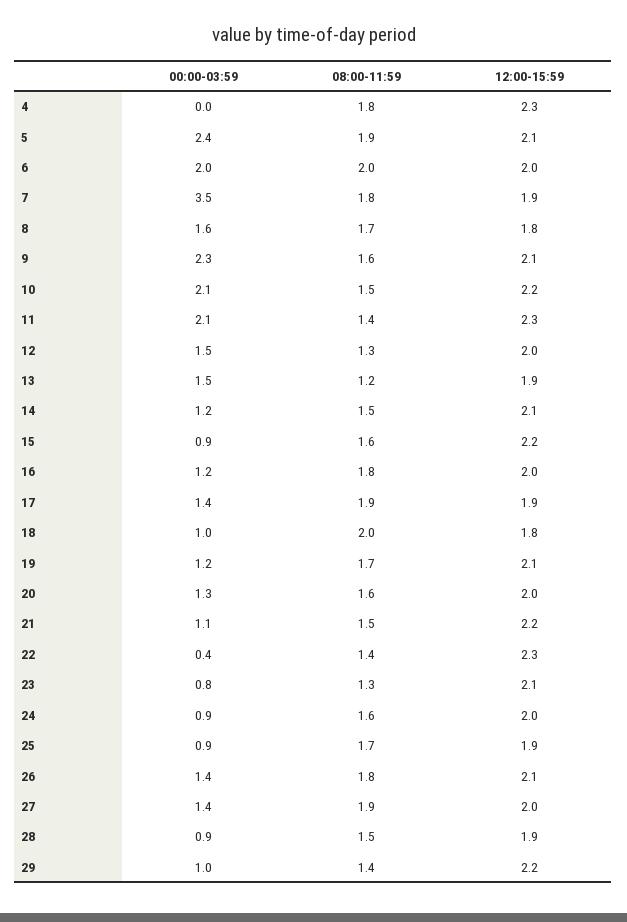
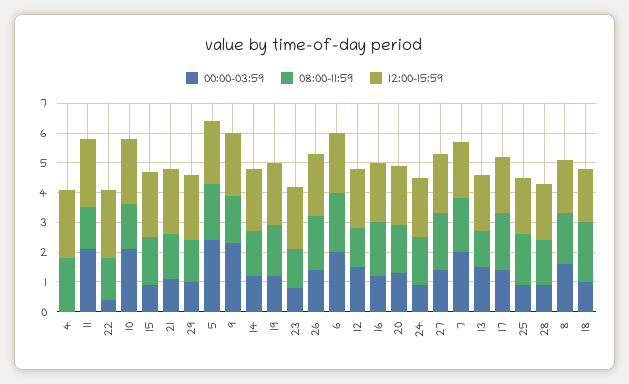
00:00-03:59, 7: 3.5 -> 2

